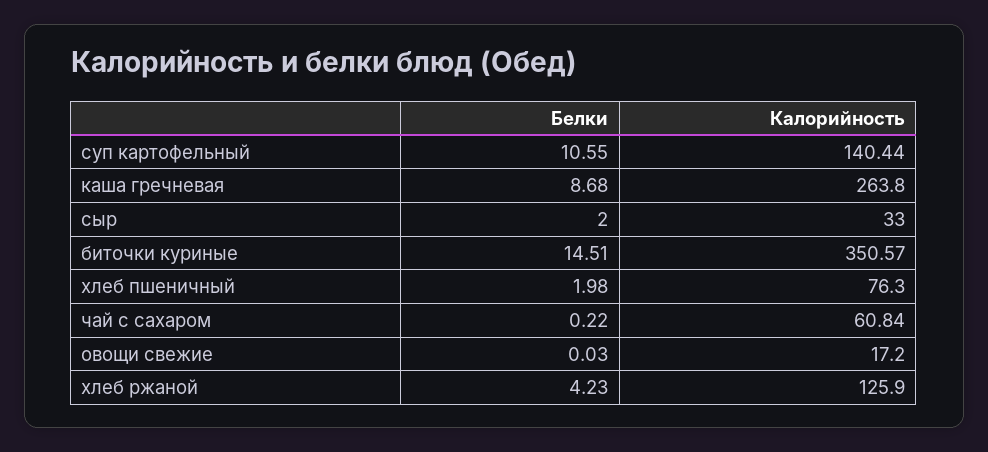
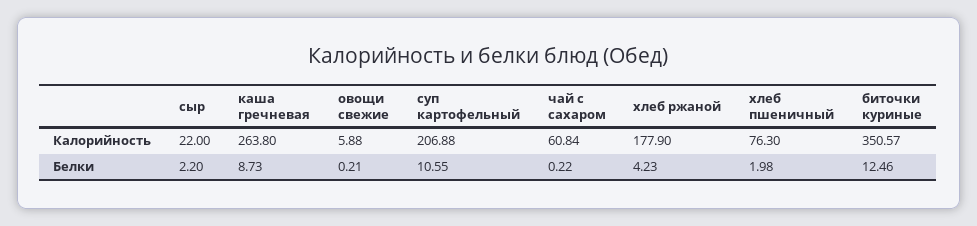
Калорийность, суп картофельный: 140.44 -> 206.88
Белки, каша гречневая: 8.68 -> 8.73
Белки, сыр: 2 -> 2.2
Калорийность, сыр: 33 -> 22
Белки, биточки куриные: 14.51 -> 12.46
Белки, овощи свежие: 0.03 -> 0.21
Калорийность, овощи свежие: 17.2 -> 5.88
Калорийность, хлеб ржаной: 125.9 -> 177.9

